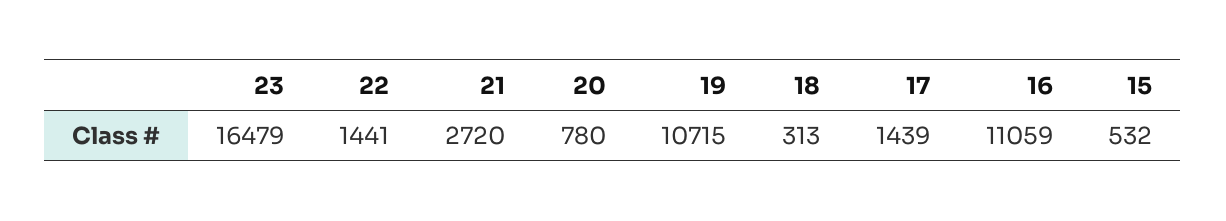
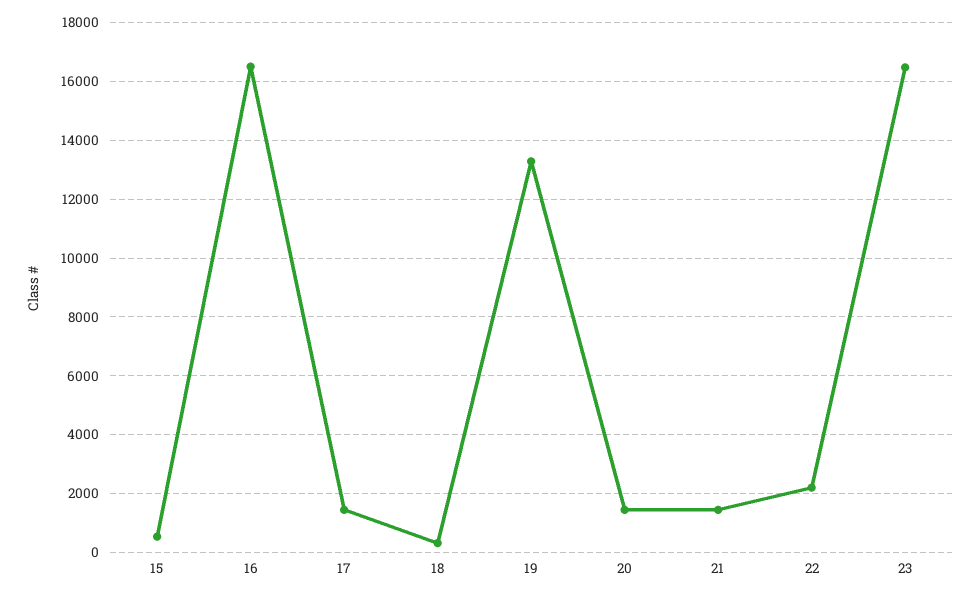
22: 1441 -> 2250
21: 2720 -> 1500
20: 780 -> 1500
19: 10715 -> 13250
16: 11059 -> 16500

